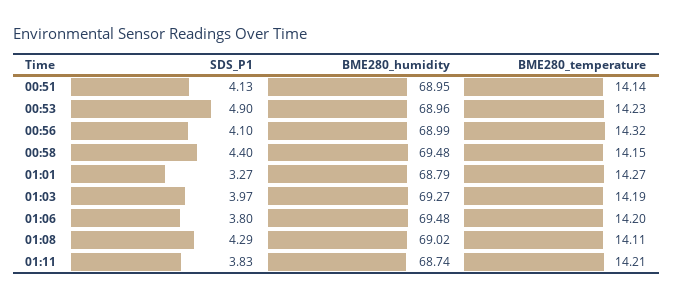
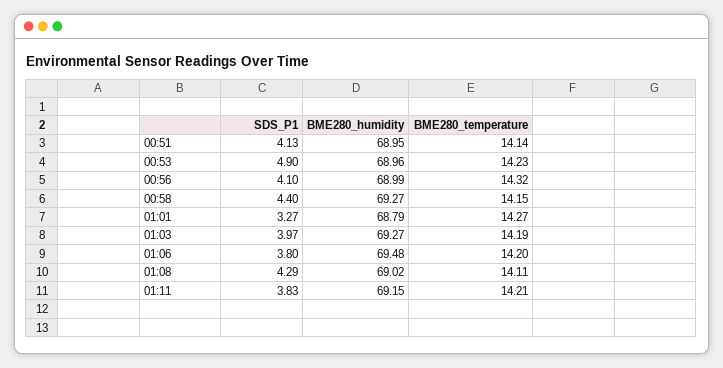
BME280_humidity, 00:58: 69.48 -> 69.27
BME280_humidity, 01:11: 68.74 -> 69.15

